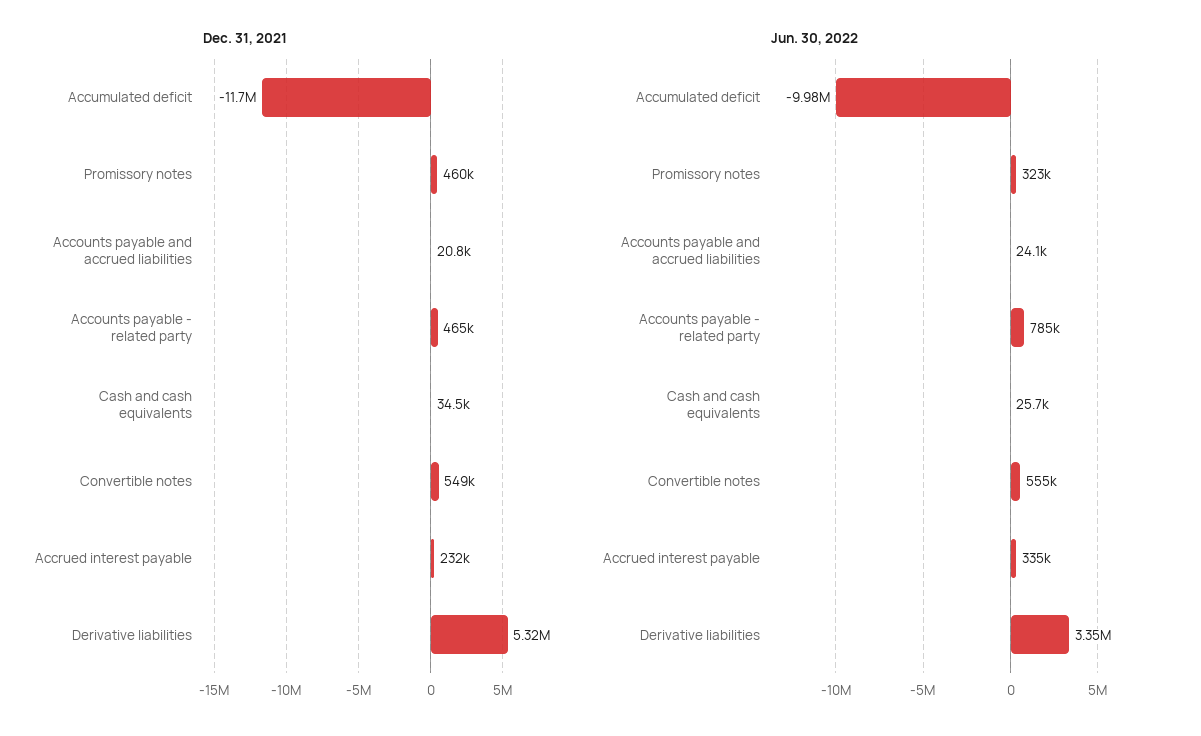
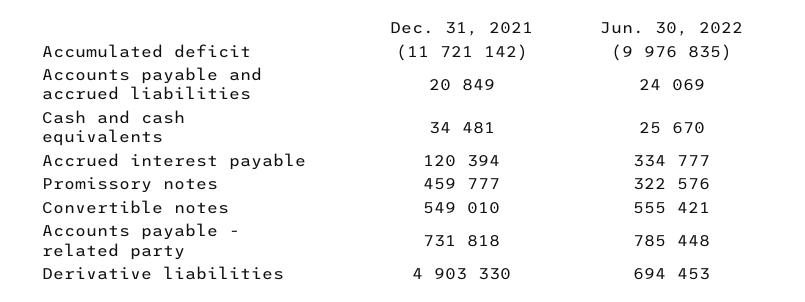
Dec. 31, 2021, Accounts payable - related party: 465000 -> 731818
Dec. 31, 2021, Accrued interest payable: 232000 -> 120394
Dec. 31, 2021, Derivative liabilities: 5320000 -> 4903330
Jun. 30, 2022, Derivative liabilities: 3350000 -> 694453

